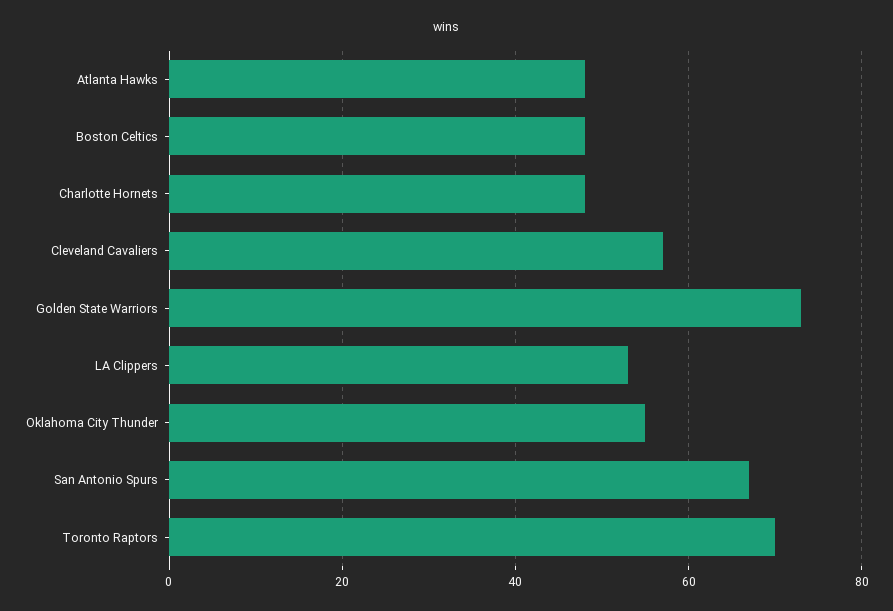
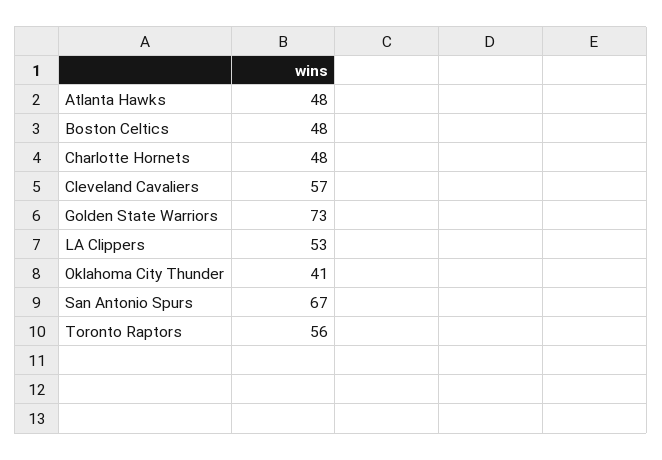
Oklahoma City Thunder: 55 -> 41
Toronto Raptors: 70 -> 56

